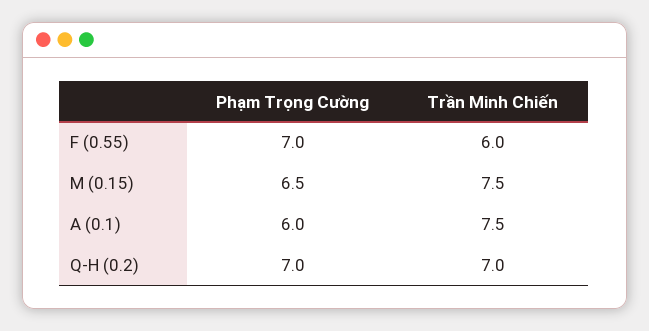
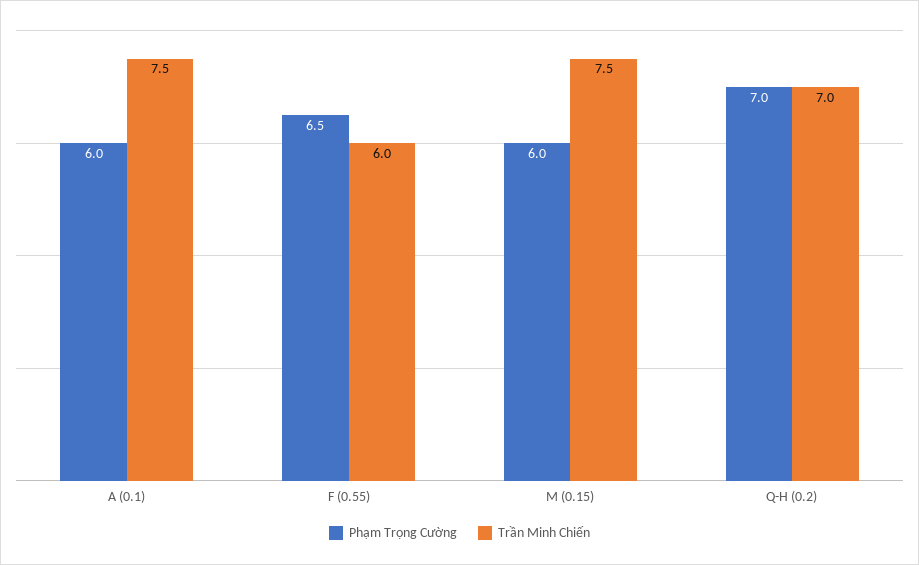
Phạm Trọng Cường, F (0.55): 7 -> 6.5
Phạm Trọng Cường, M (0.15): 6.5 -> 6

